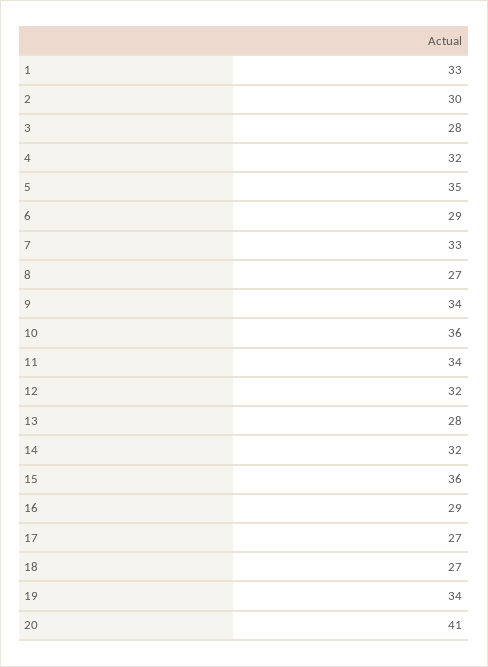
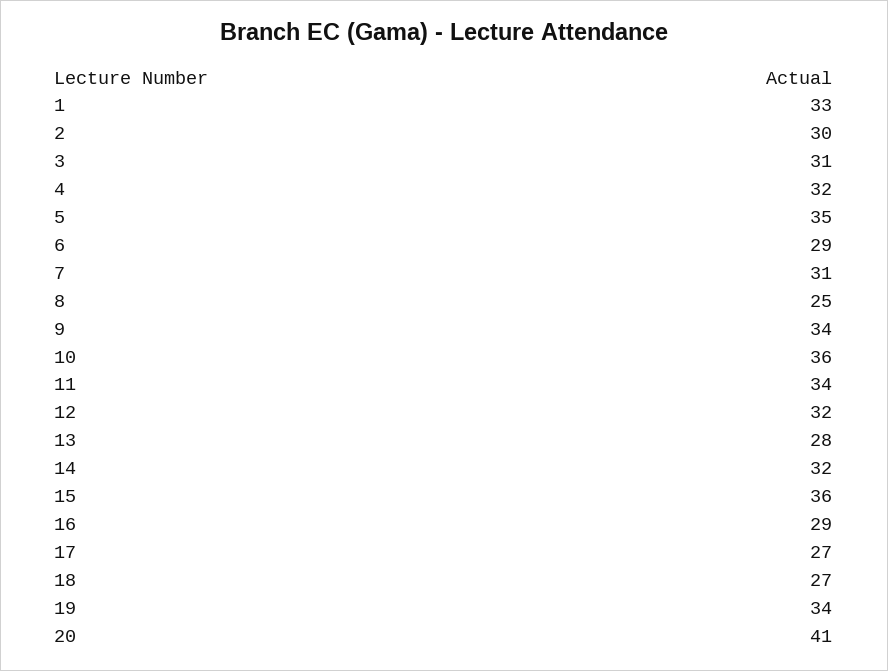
3: 28 -> 31
7: 33 -> 31
8: 27 -> 25

